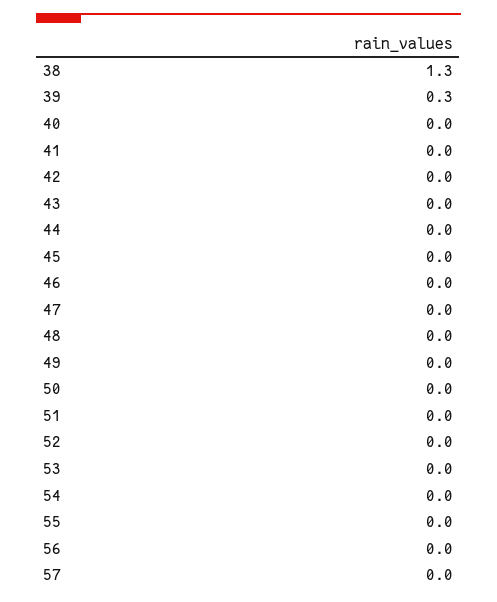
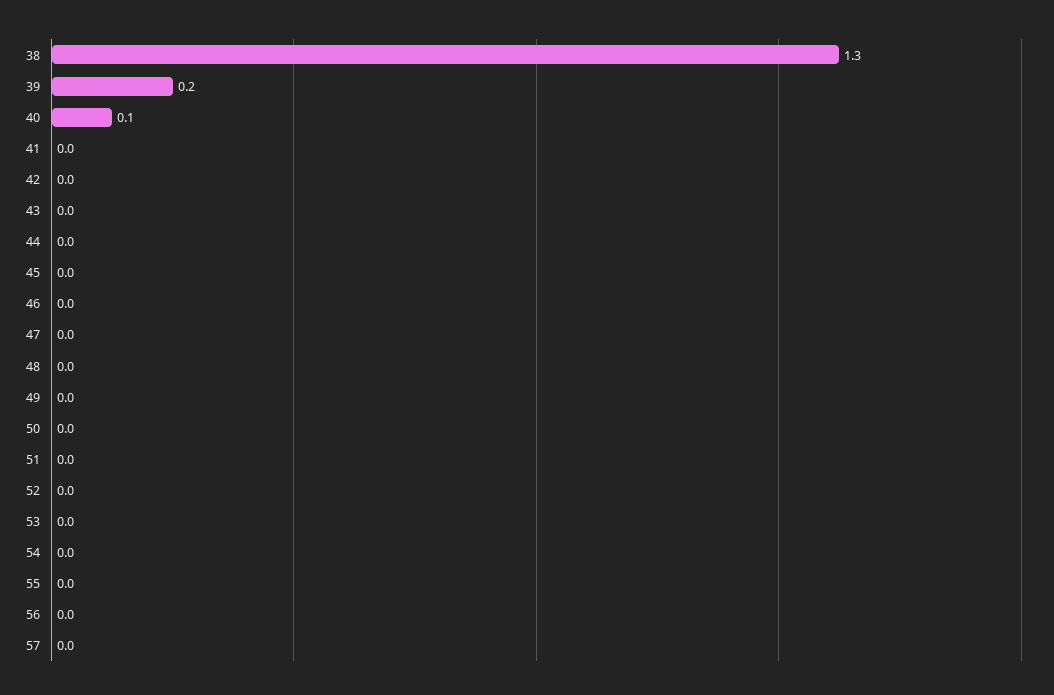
39: 0.3 -> 0.2
40: 0 -> 0.1

